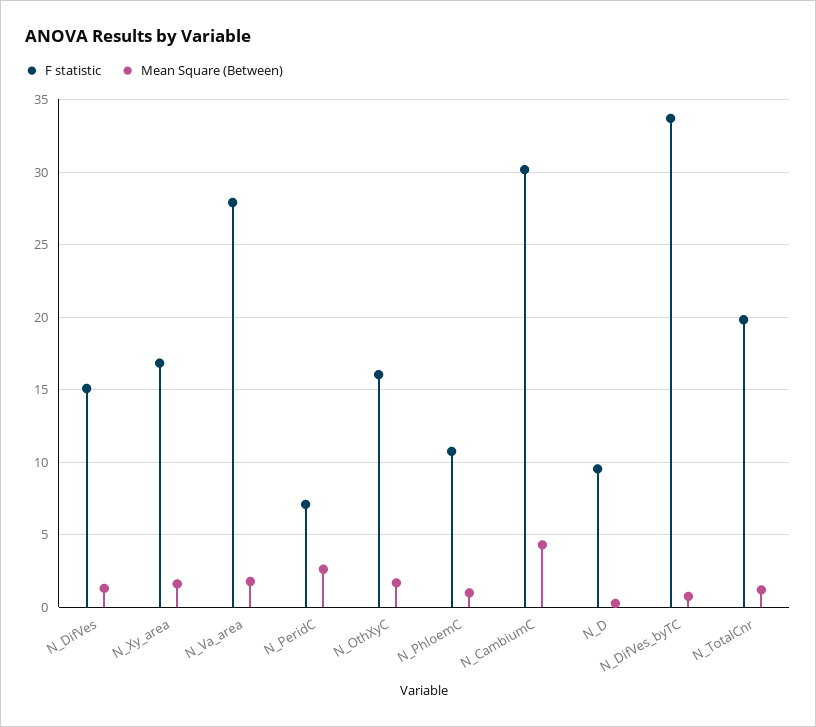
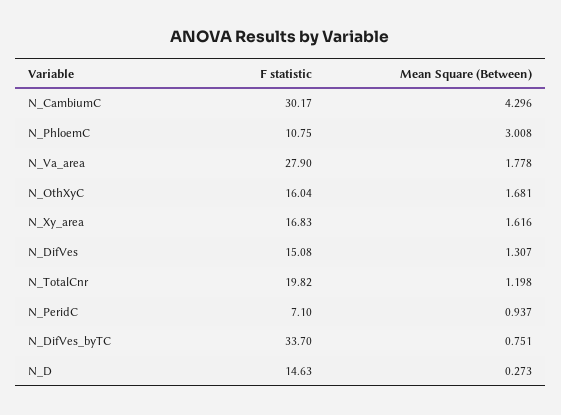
Mean Square (Between), N_PeridC: 2.5 -> 0.937
Mean Square (Between), N_PhloemC: 1 -> 3.008
F statistic, N_D: 9.5 -> 14.63

